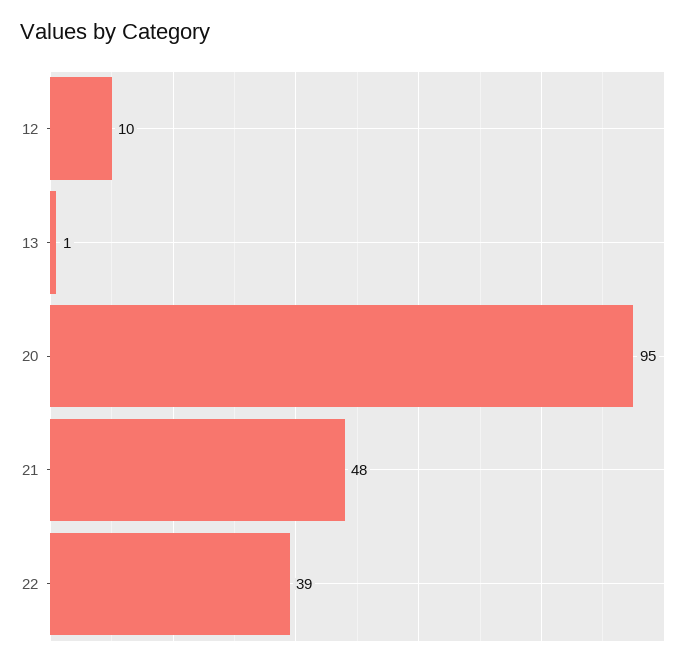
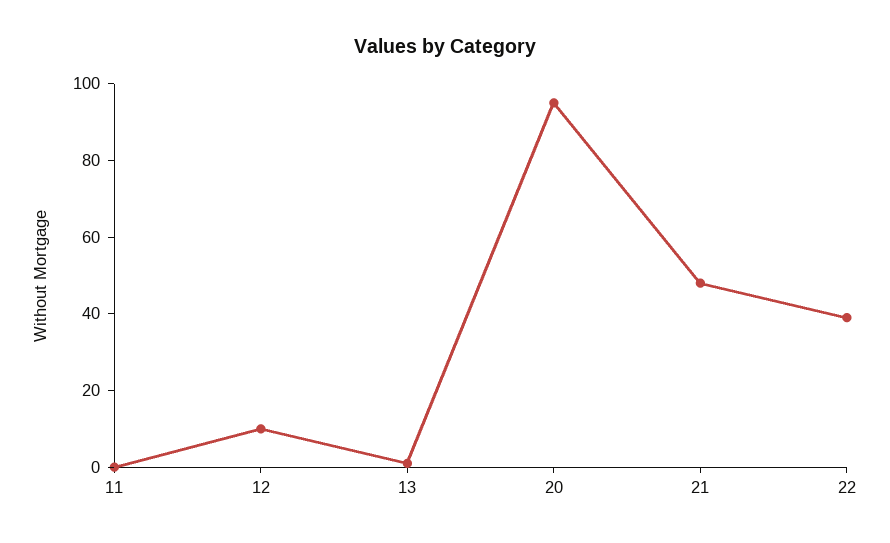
11: none -> 0

